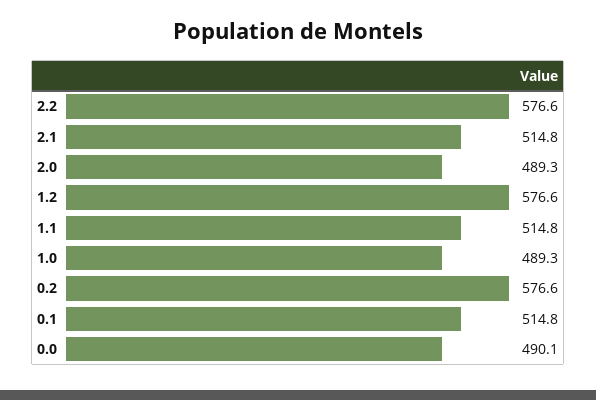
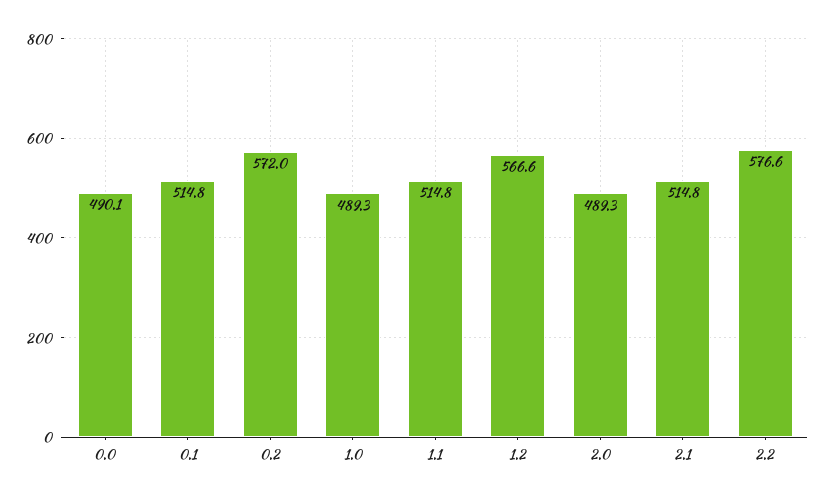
1.2: 576.6 -> 566.6
0.2: 576.6 -> 572

